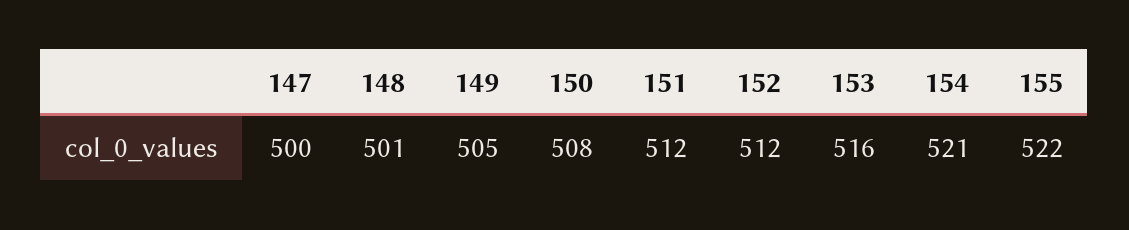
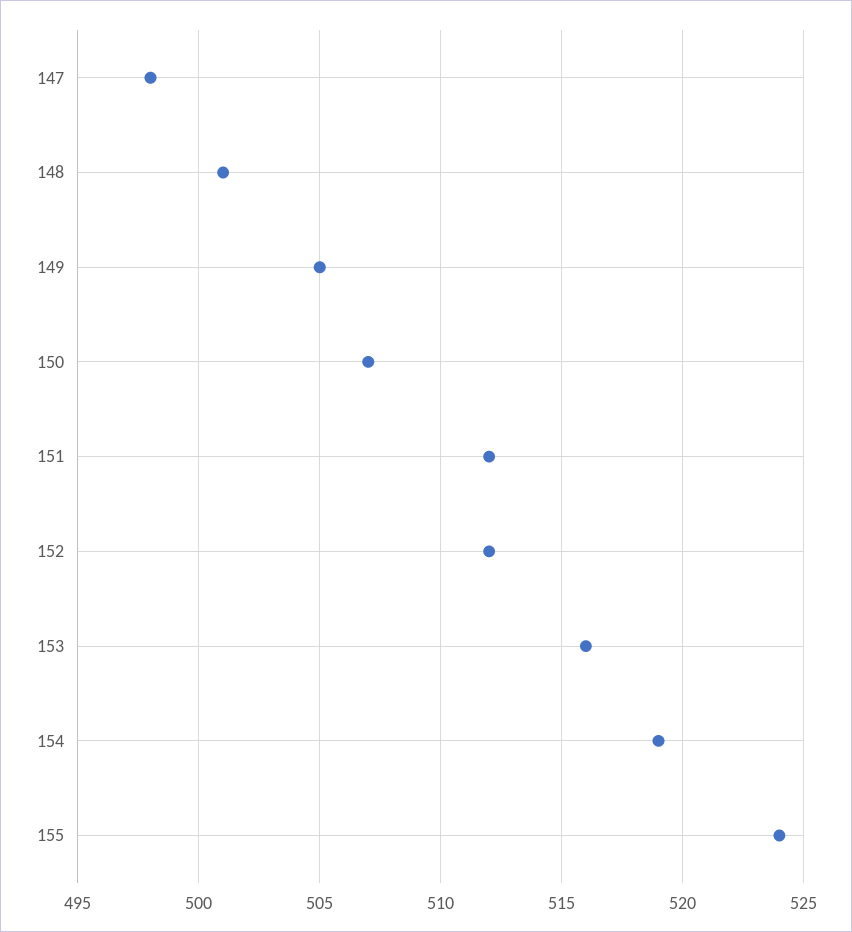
147: 500 -> 498
150: 508 -> 507
154: 521 -> 519
155: 522 -> 524

